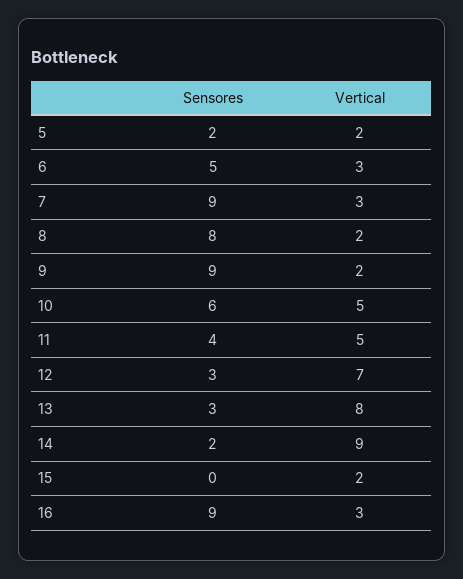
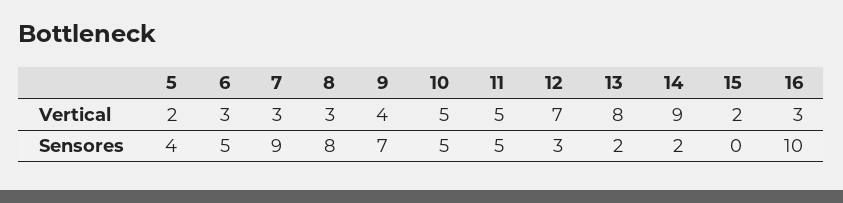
Sensores, 5: 2 -> 4
Vertical, 8: 2 -> 3
Sensores, 9: 9 -> 7
Vertical, 9: 2 -> 4
Sensores, 10: 6 -> 5
Sensores, 11: 4 -> 5
Sensores, 13: 3 -> 2
Sensores, 16: 9 -> 10

